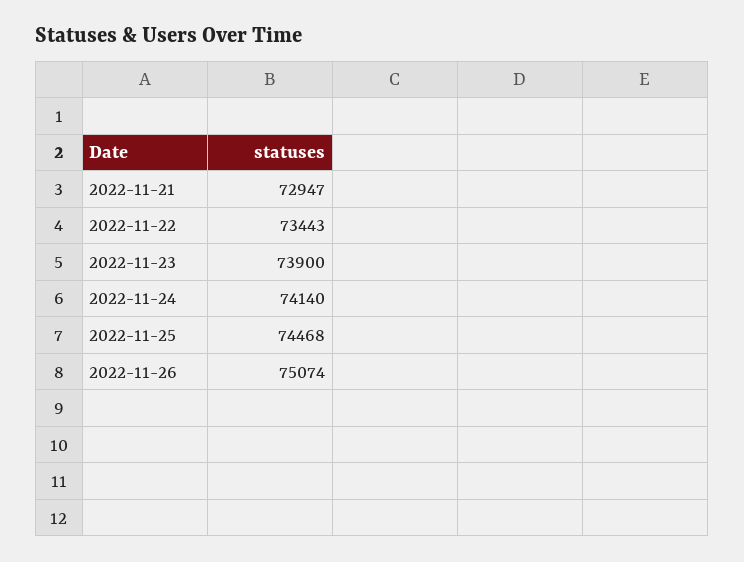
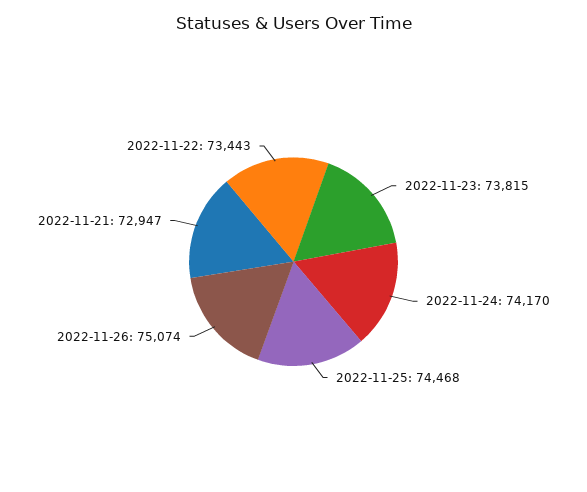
2022-11-23: 73900 -> 73815
2022-11-24: 74140 -> 74170

